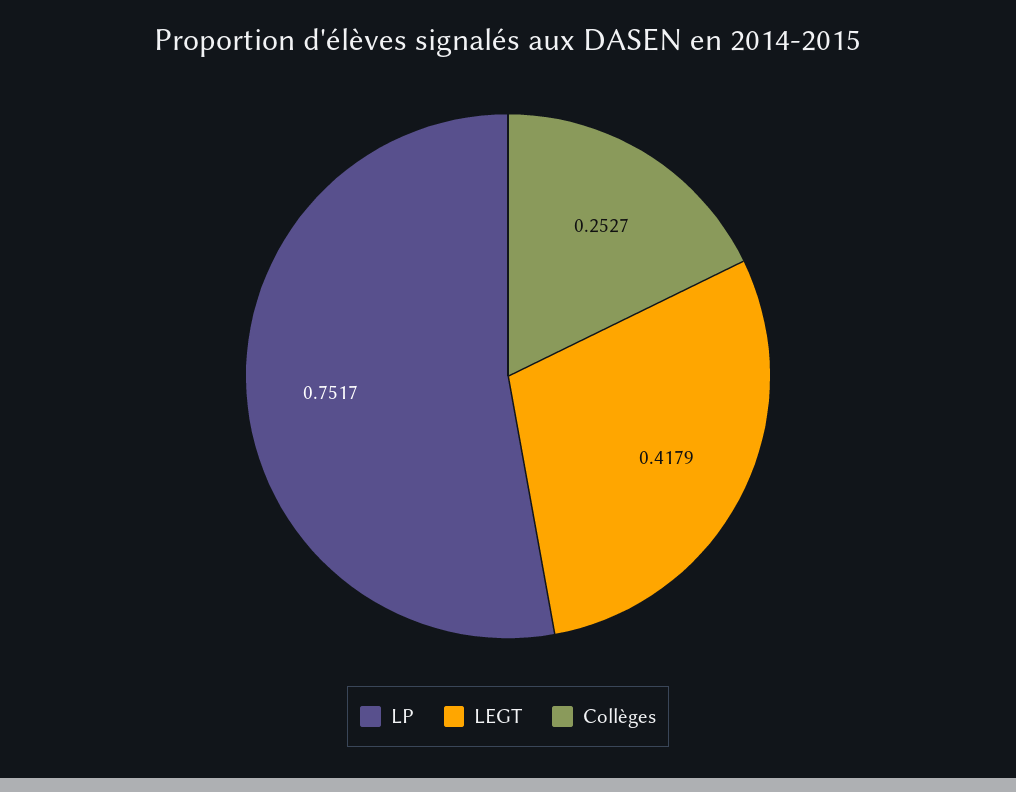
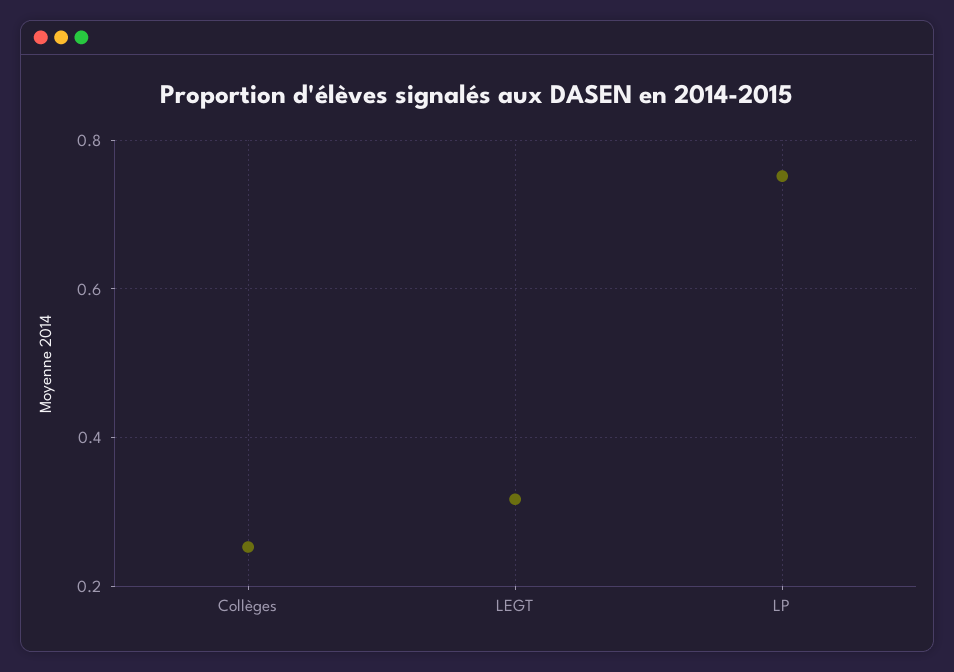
LEGT: 0.4179 -> 0.32

